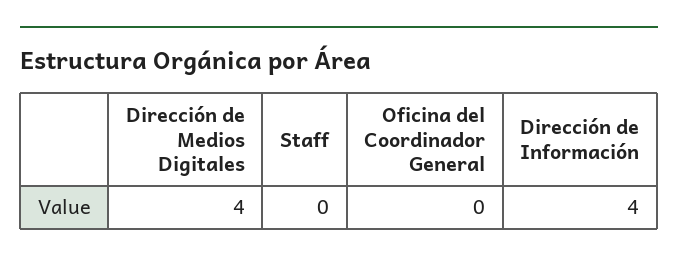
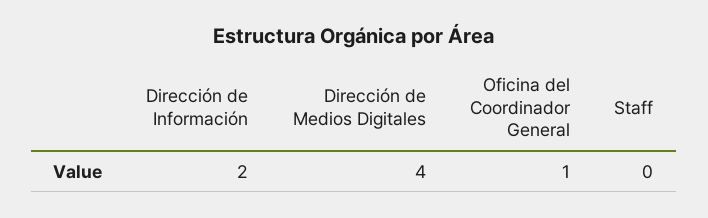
Oficina del Coordinador General: 0 -> 1
Dirección de Información: 4 -> 2

